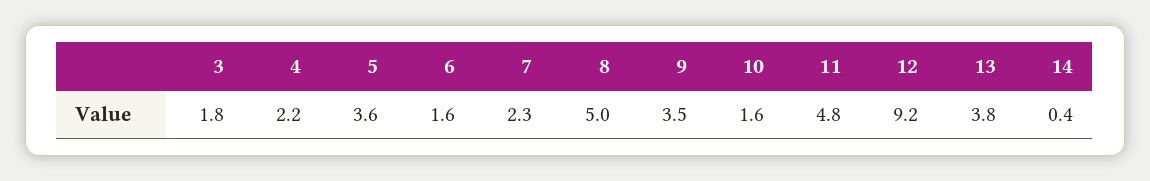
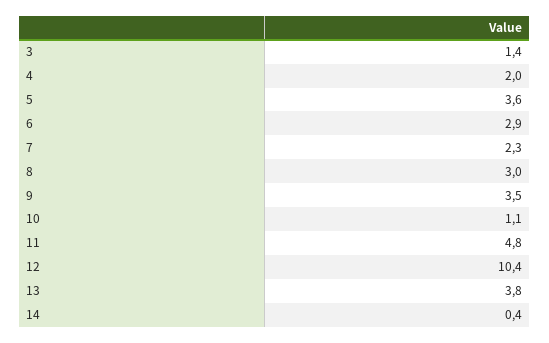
3: 1.8 -> 1.4
4: 2.2 -> 2
6: 1.6 -> 2.9
8: 5 -> 3
10: 1.6 -> 1.1
12: 9.2 -> 10.4

